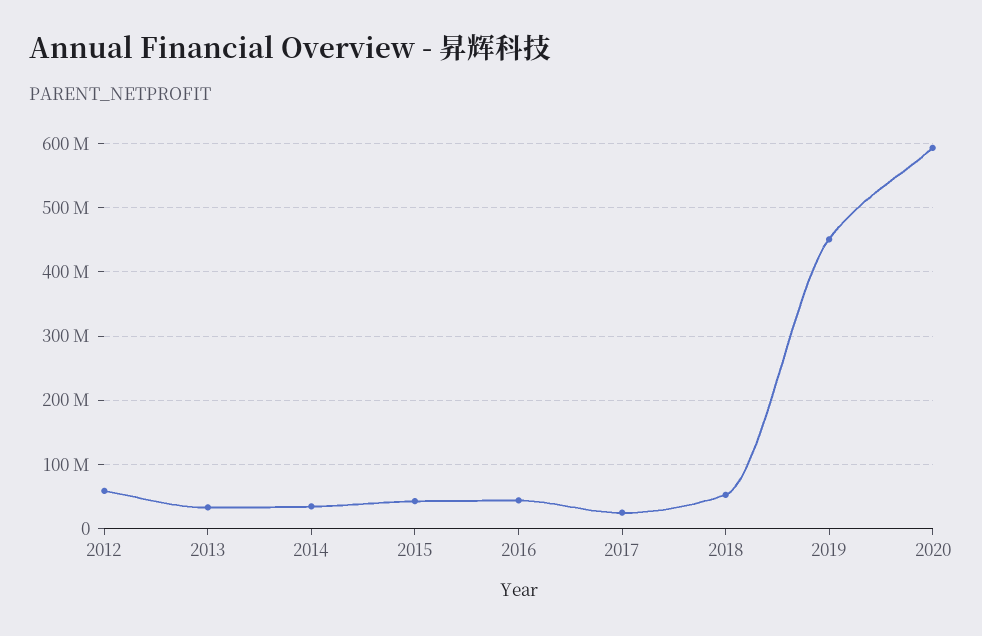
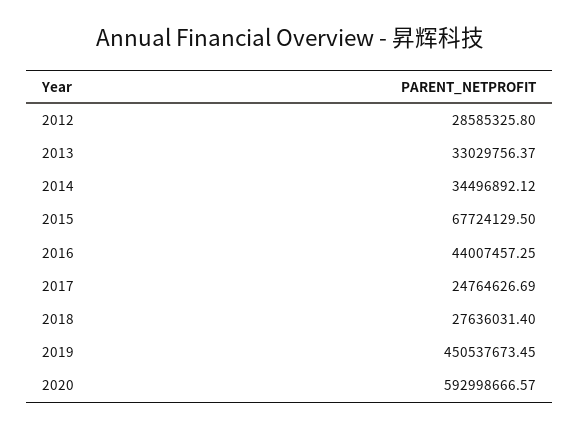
2012: 60000000 -> 28585325.8
2015: 40000000 -> 67724129.5
2018: 50000000 -> 27636031.4

